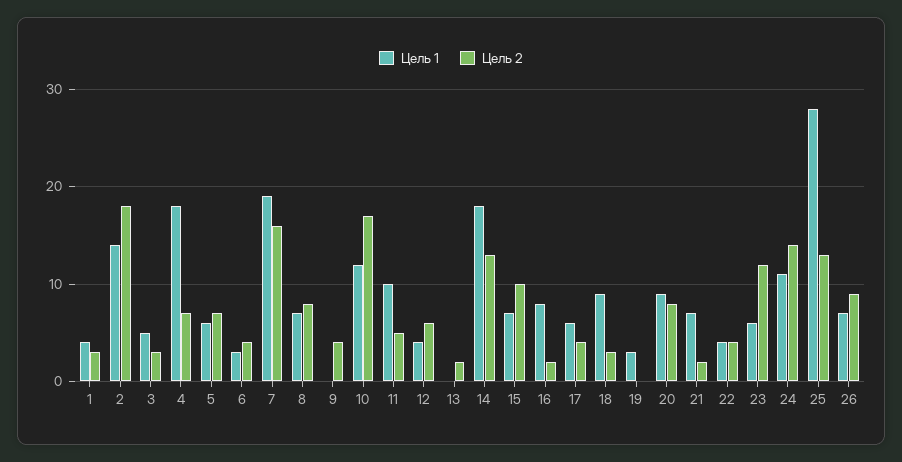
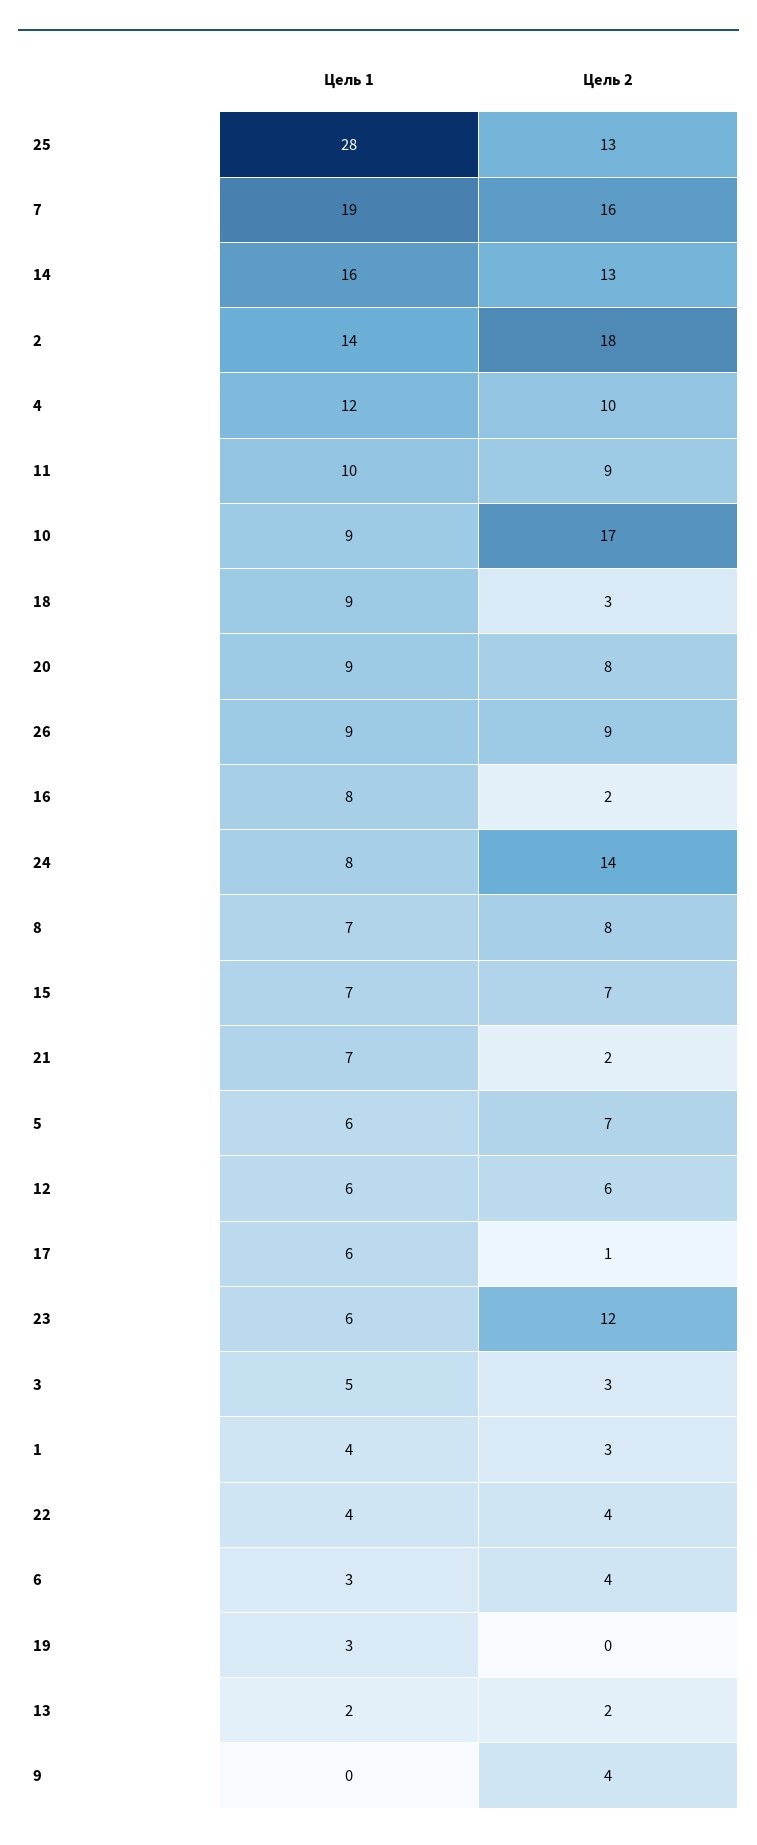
Цель 1, 4: 18 -> 12
Цель 2, 4: 7 -> 10
Цель 1, 10: 12 -> 9
Цель 2, 11: 5 -> 9
Цель 1, 12: 4 -> 6
Цель 1, 13: 0 -> 2
Цель 1, 14: 18 -> 16
Цель 2, 15: 10 -> 7
Цель 2, 17: 4 -> 1
Цель 1, 24: 11 -> 8
Цель 1, 26: 7 -> 9

